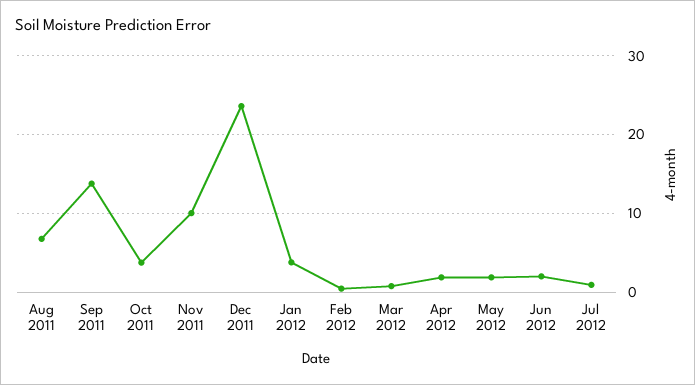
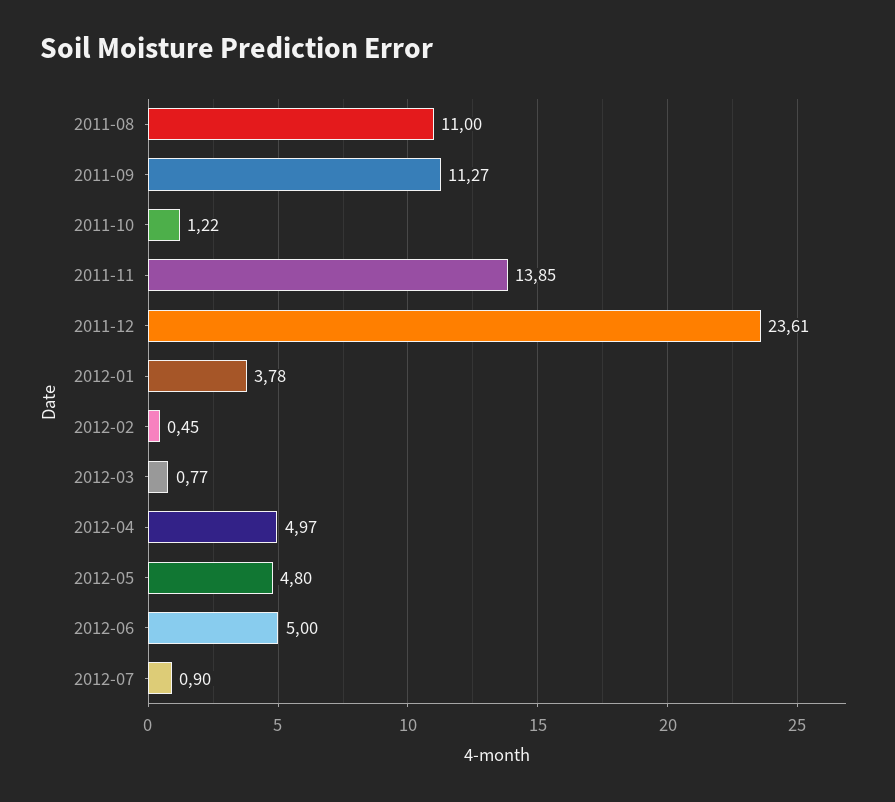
Aug 2011: 7 -> 11
Sep 2011: 14 -> 11.27
Oct 2011: 4 -> 1.22
Nov 2011: 10 -> 13.85
Apr 2012: 2 -> 4.97
May 2012: 2 -> 4.8
Jun 2012: 2 -> 5

